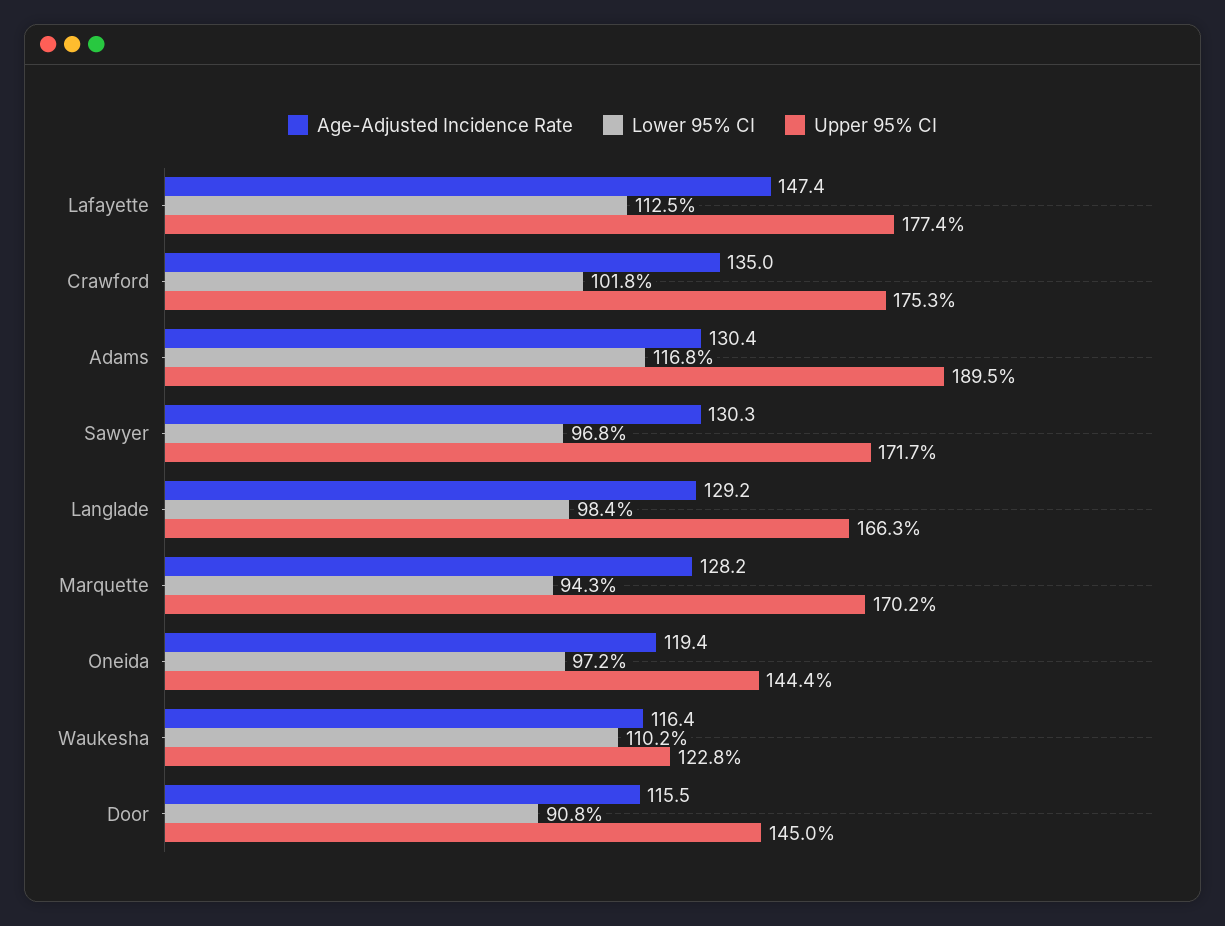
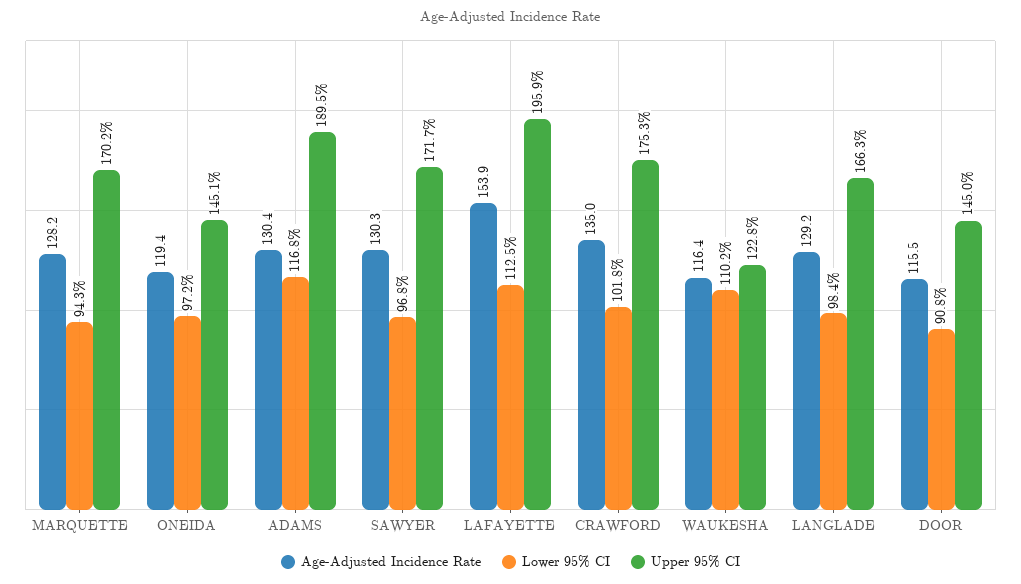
Age-Adjusted Incidence Rate, Lafayette: 147.4 -> 153.9
Upper 95% CI, Lafayette: 177.4 -> 195.9
Upper 95% CI, Oneida: 144.4 -> 145.1

